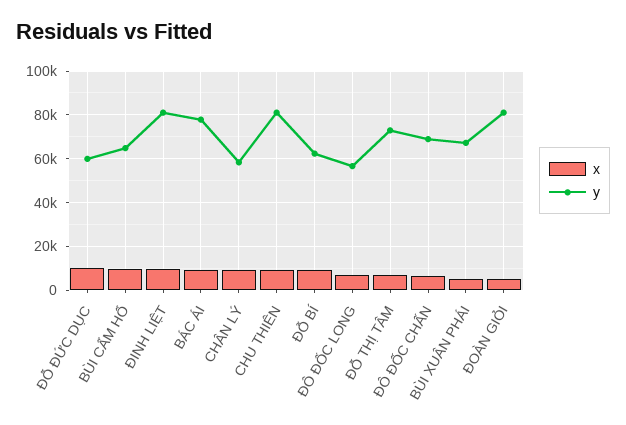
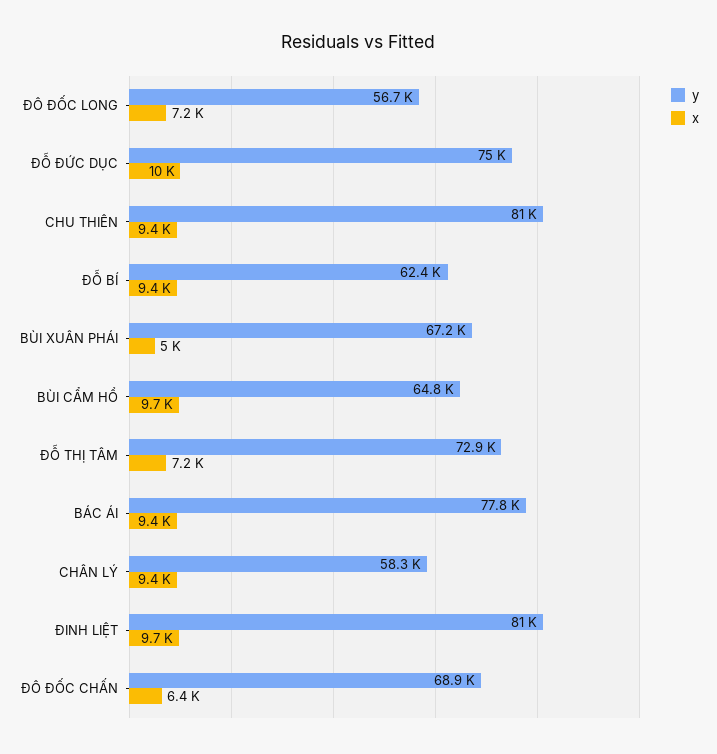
y, ĐỖ ĐỨC DỤC: 60000 -> 75000
x, ĐOÀN GIỎI: 5000 -> none
y, ĐOÀN GIỎI: 80000 -> none

